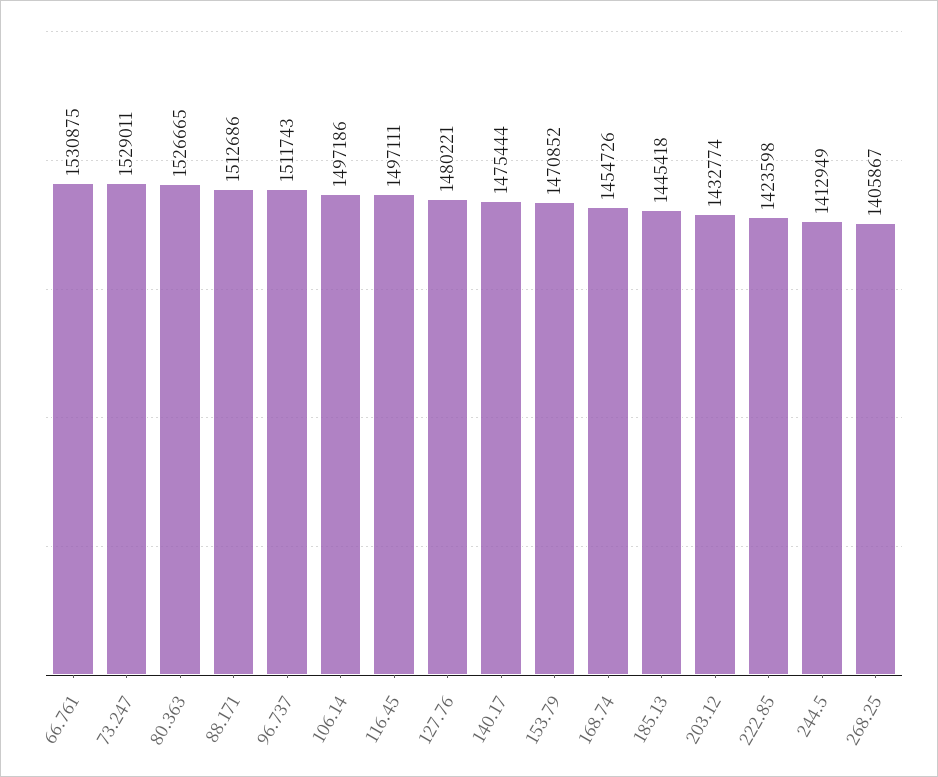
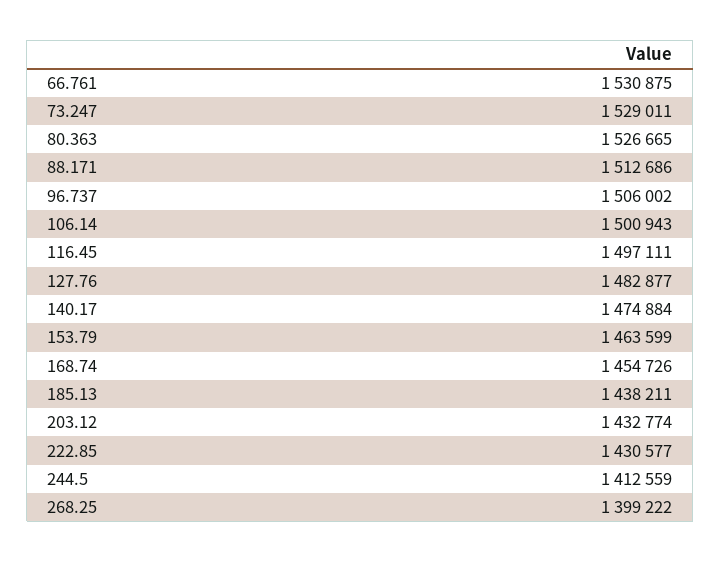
96.737: 1511743 -> 1506002
106.14: 1497186 -> 1500943
127.76: 1480221 -> 1482877
140.17: 1475444 -> 1474884
153.79: 1470852 -> 1463599
185.13: 1445418 -> 1438211
222.85: 1423598 -> 1430577
244.5: 1412949 -> 1412559
268.25: 1405867 -> 1399222

